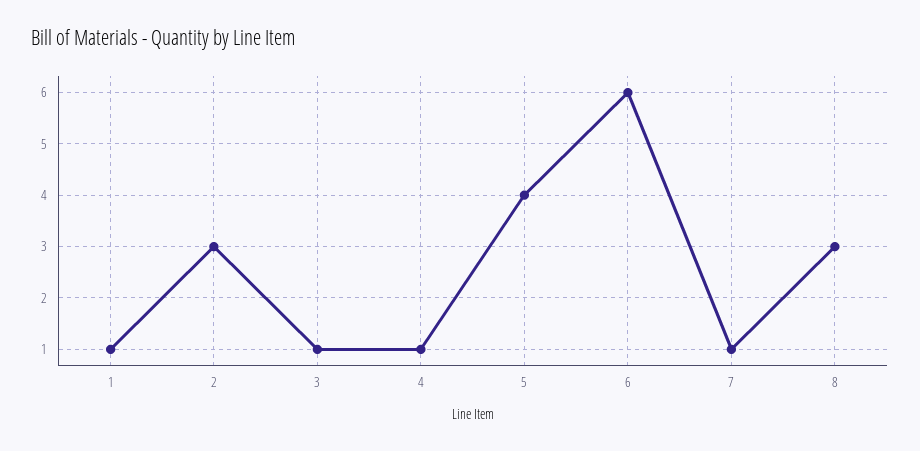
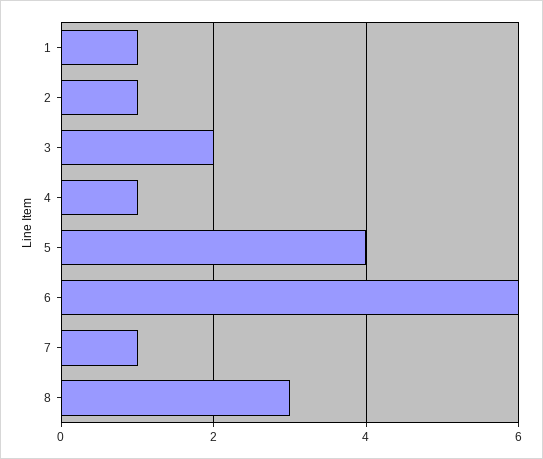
2: 3 -> 1
3: 1 -> 2

